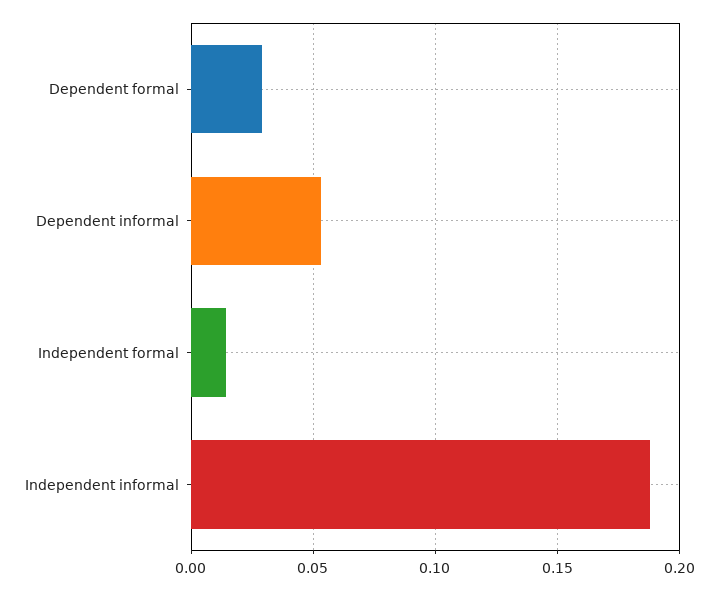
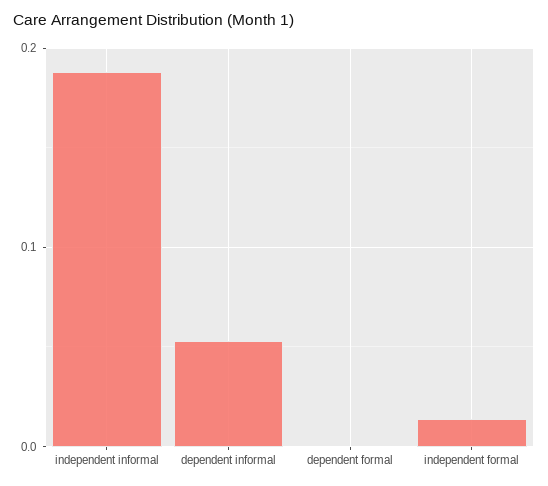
Dependent formal: 0.03 -> 0

